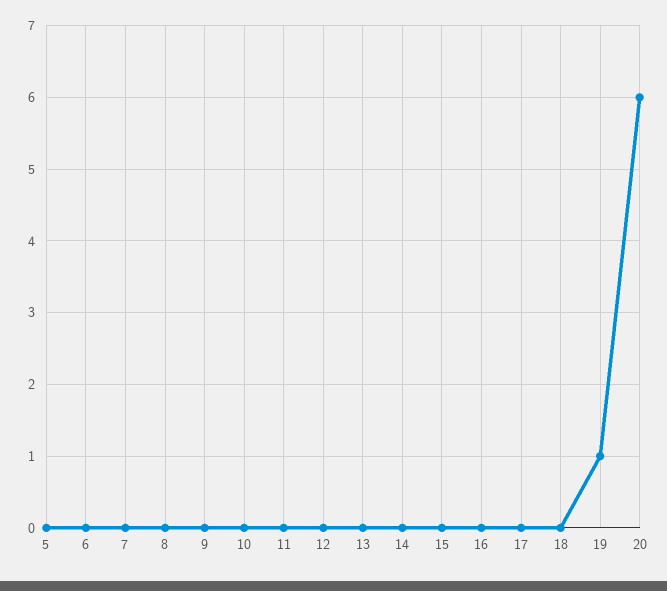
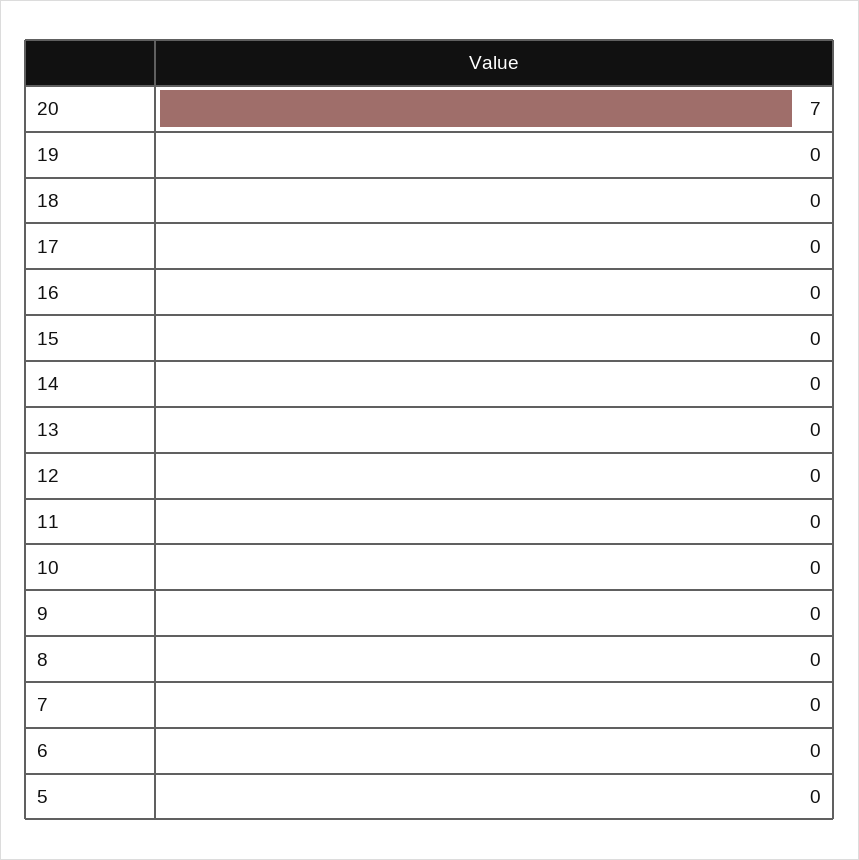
19: 1 -> 0
20: 6 -> 7

